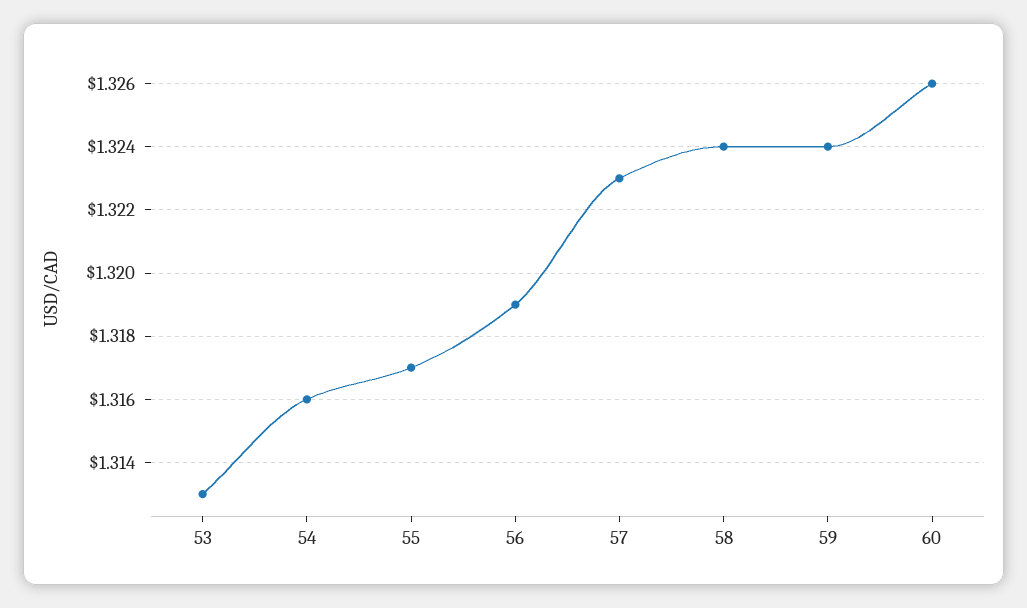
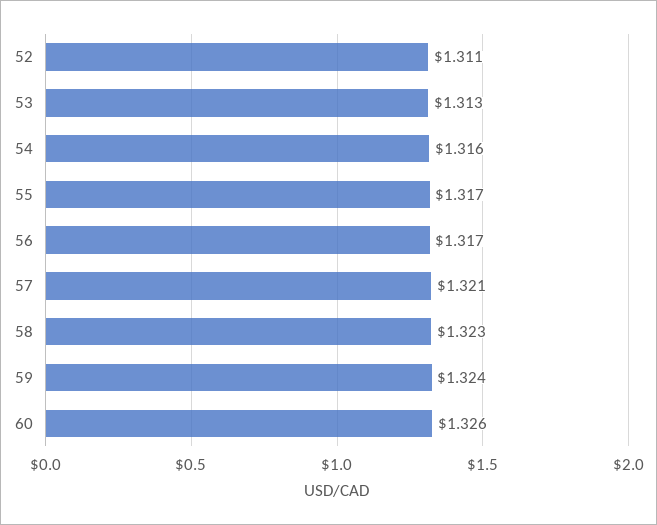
56: 1.319 -> 1.317
57: 1.323 -> 1.321
58: 1.324 -> 1.323
52: none -> 1.311

